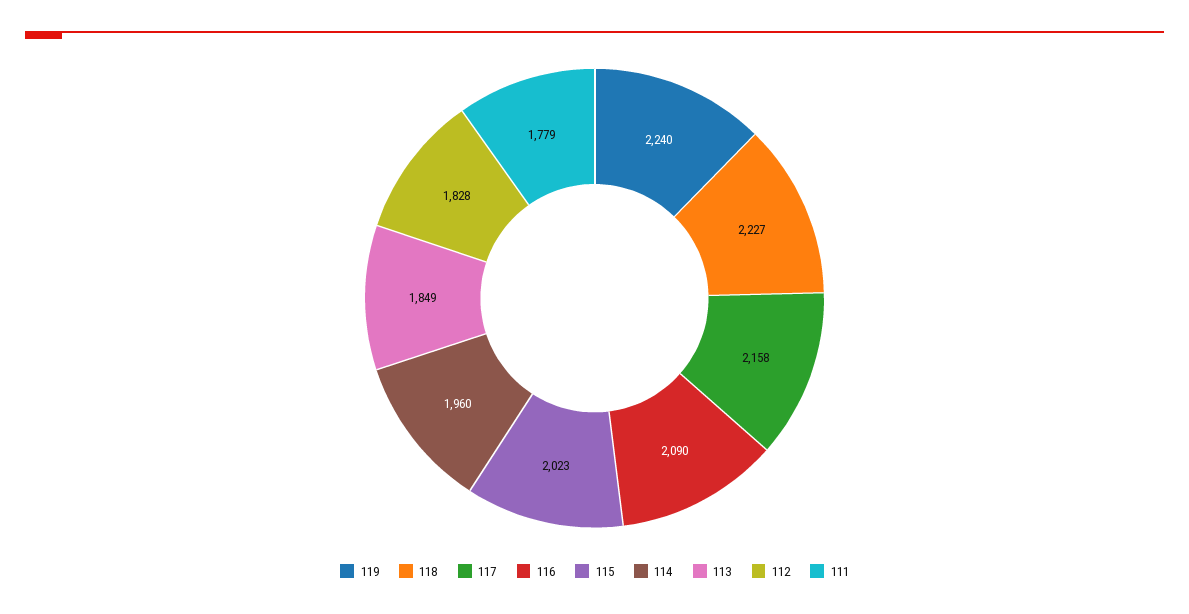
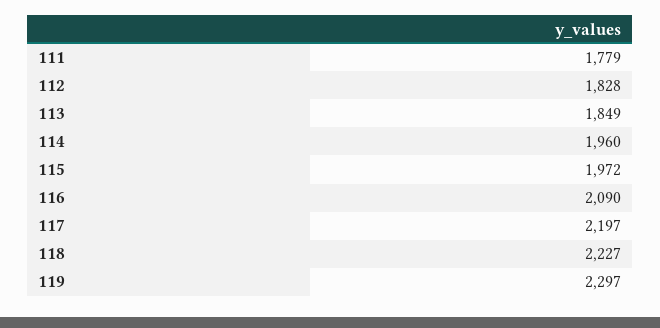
119: 2240 -> 2297
117: 2158 -> 2197
115: 2023 -> 1972

